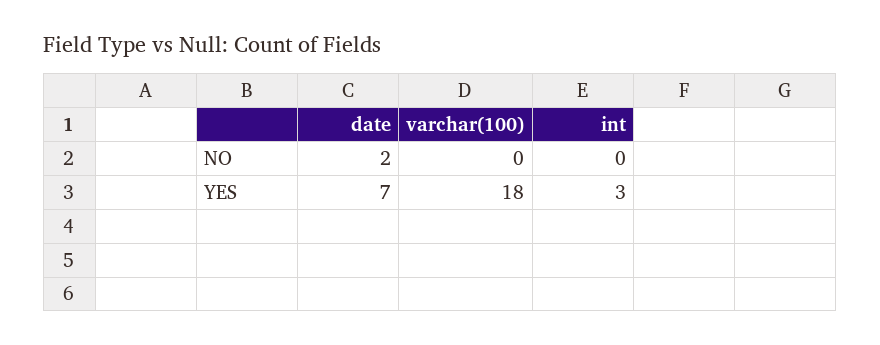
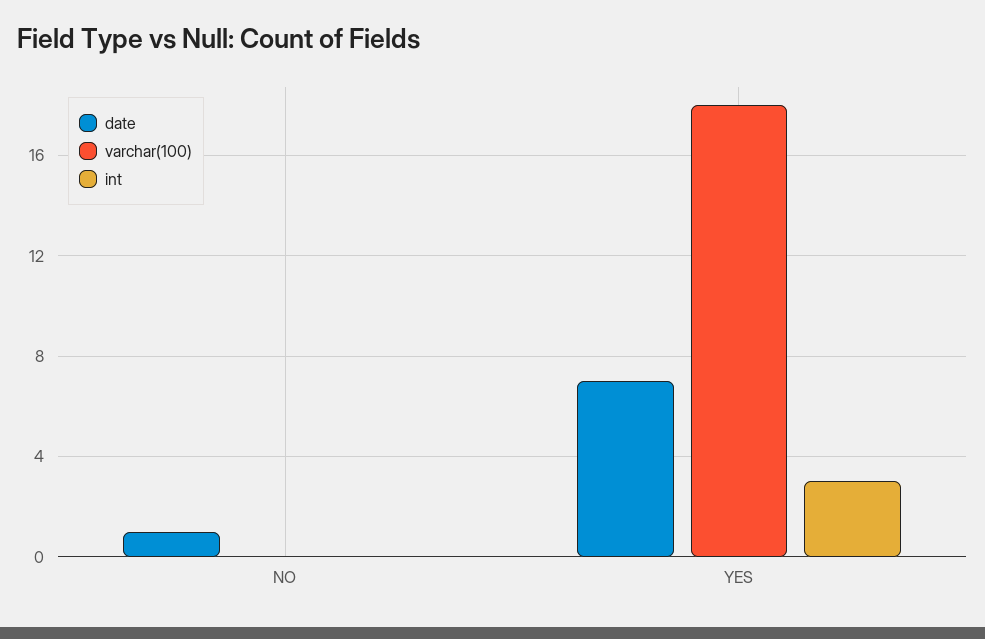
date, NO: 2 -> 1

